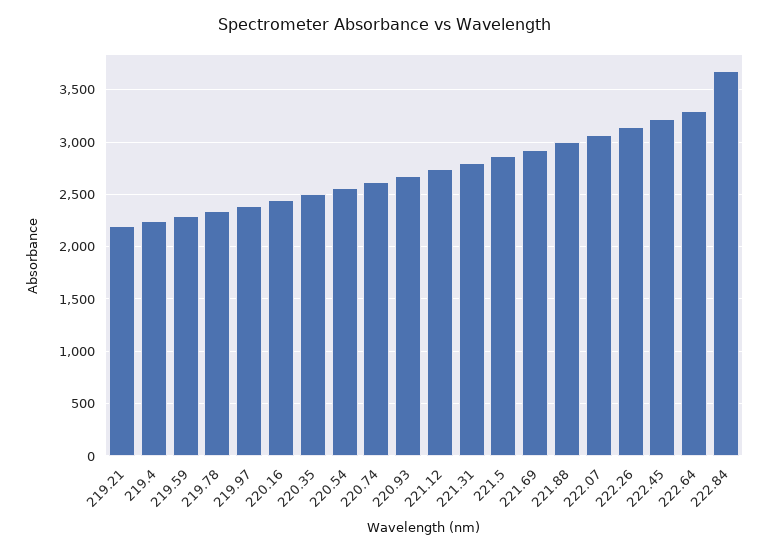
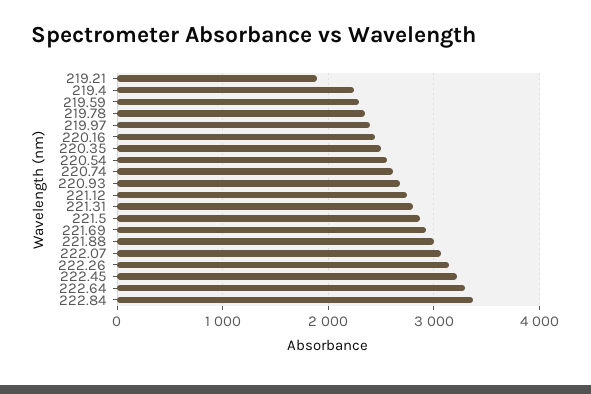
219.21: 2200 -> 1900
222.84: 3700 -> 3400

